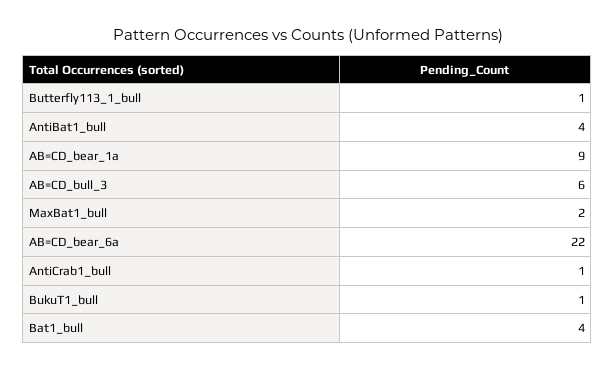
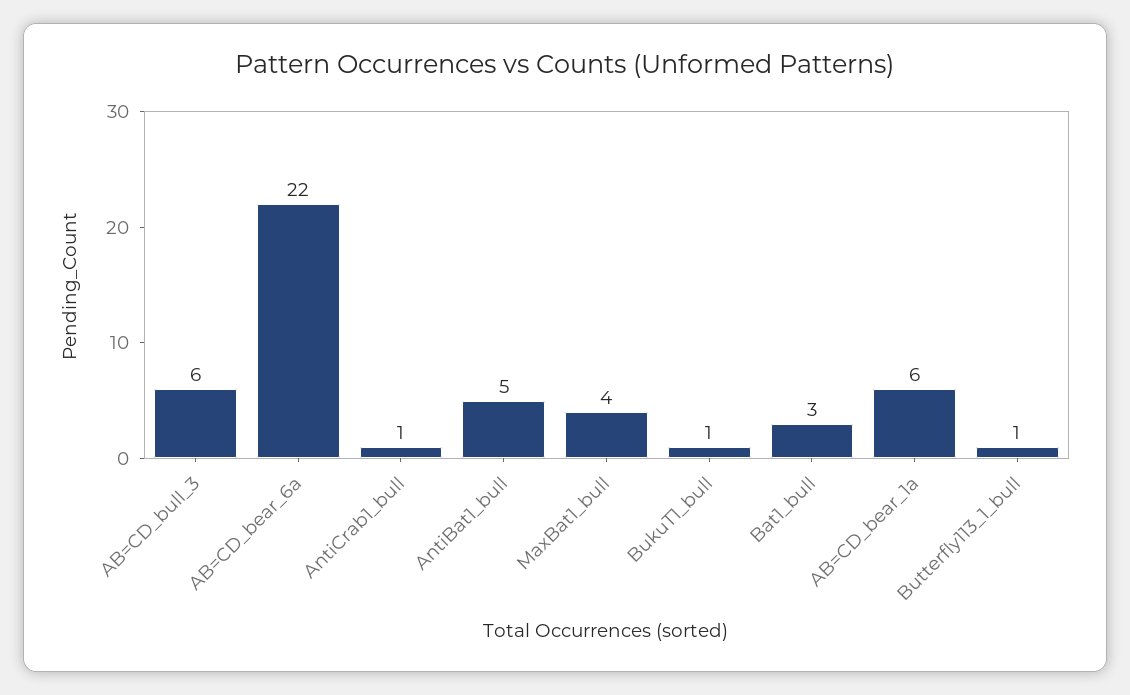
AntiBat1_bull: 4 -> 5
AB=CD_bear_1a: 9 -> 6
MaxBat1_bull: 2 -> 4
Bat1_bull: 4 -> 3

